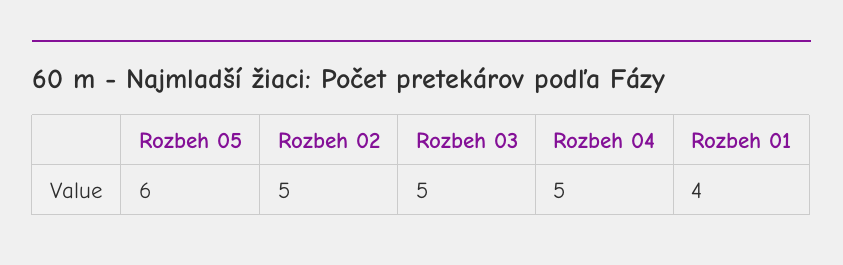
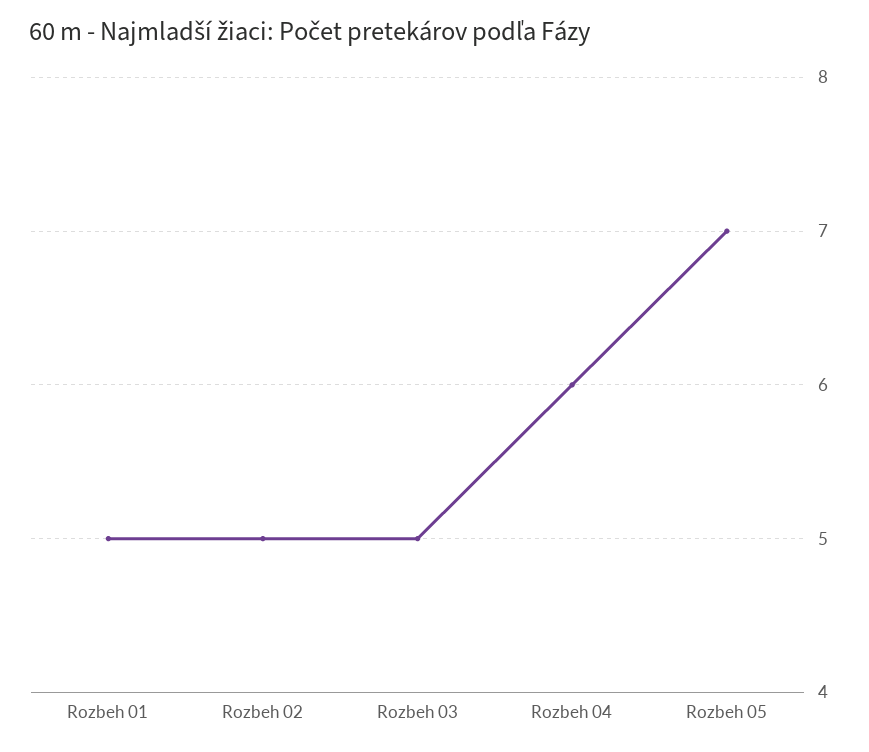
Rozbeh 05: 6 -> 7
Rozbeh 04: 5 -> 6
Rozbeh 01: 4 -> 5

